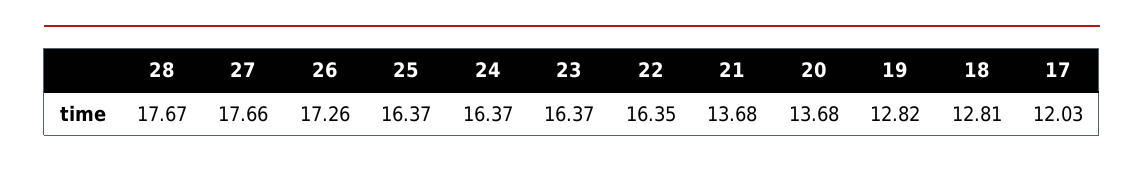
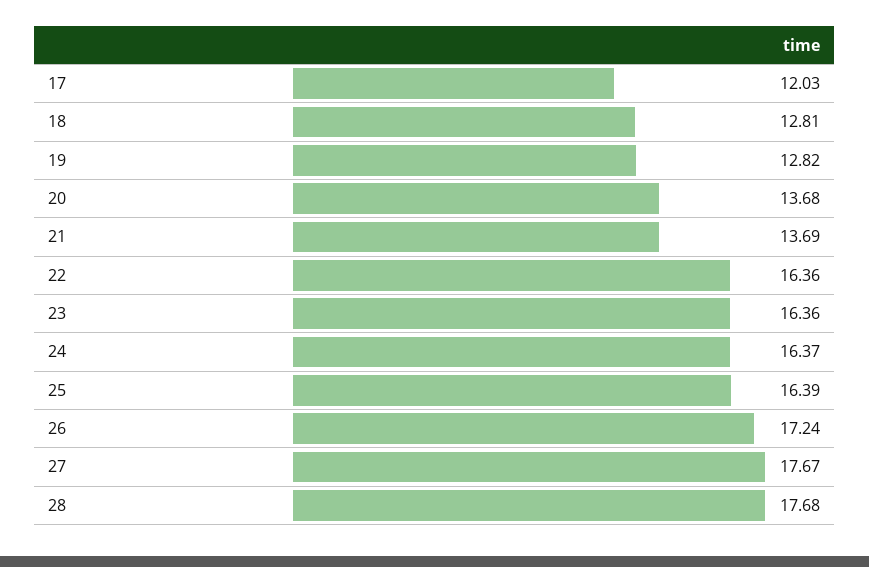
28: 17.67 -> 17.68
27: 17.66 -> 17.67
26: 17.26 -> 17.24
25: 16.37 -> 16.39
23: 16.37 -> 16.36
22: 16.35 -> 16.36
21: 13.68 -> 13.69

